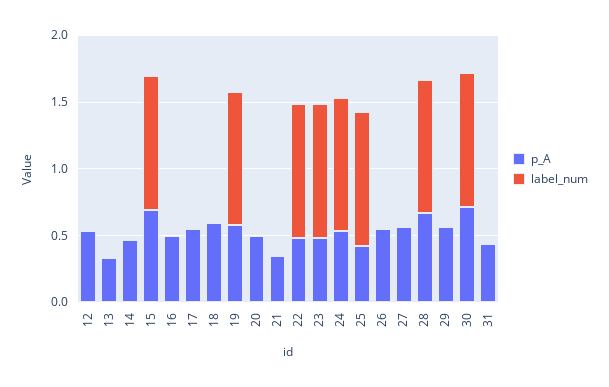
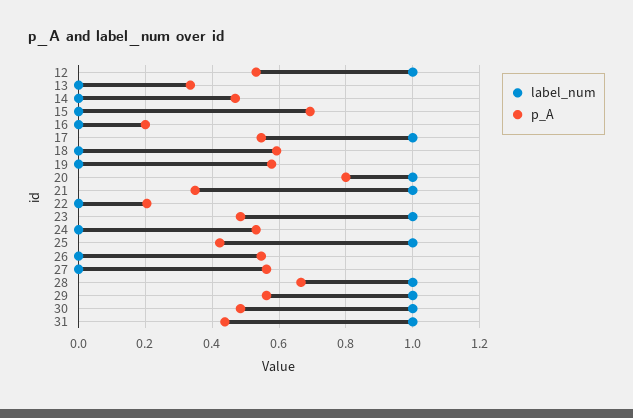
label_num, 12: 0 -> 1
label_num, 15: 1 -> 0
p_A, 16: 0.5 -> 0.2
label_num, 17: 0 -> 1
label_num, 19: 1 -> 0
p_A, 20: 0.5 -> 0.8
label_num, 20: 0 -> 1
label_num, 21: 0 -> 1
p_A, 22: 0.5 -> 0.2
label_num, 22: 1 -> 0
label_num, 24: 1 -> 0
label_num, 29: 0 -> 1
p_A, 30: 0.7 -> 0.48
label_num, 31: 0 -> 1

